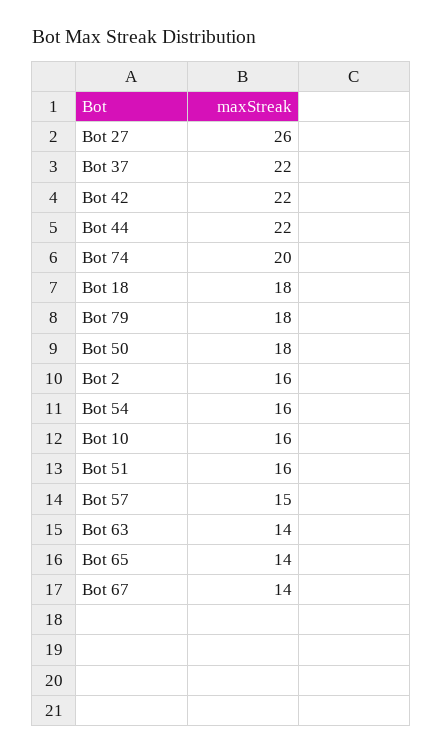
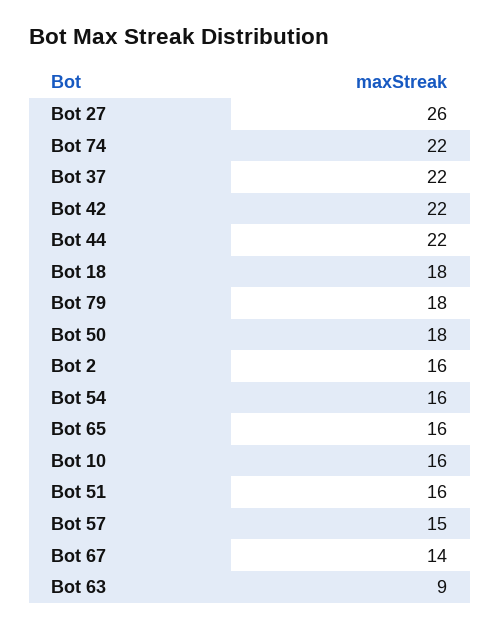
Bot 74: 20 -> 22
Bot 63: 14 -> 9
Bot 65: 14 -> 16

